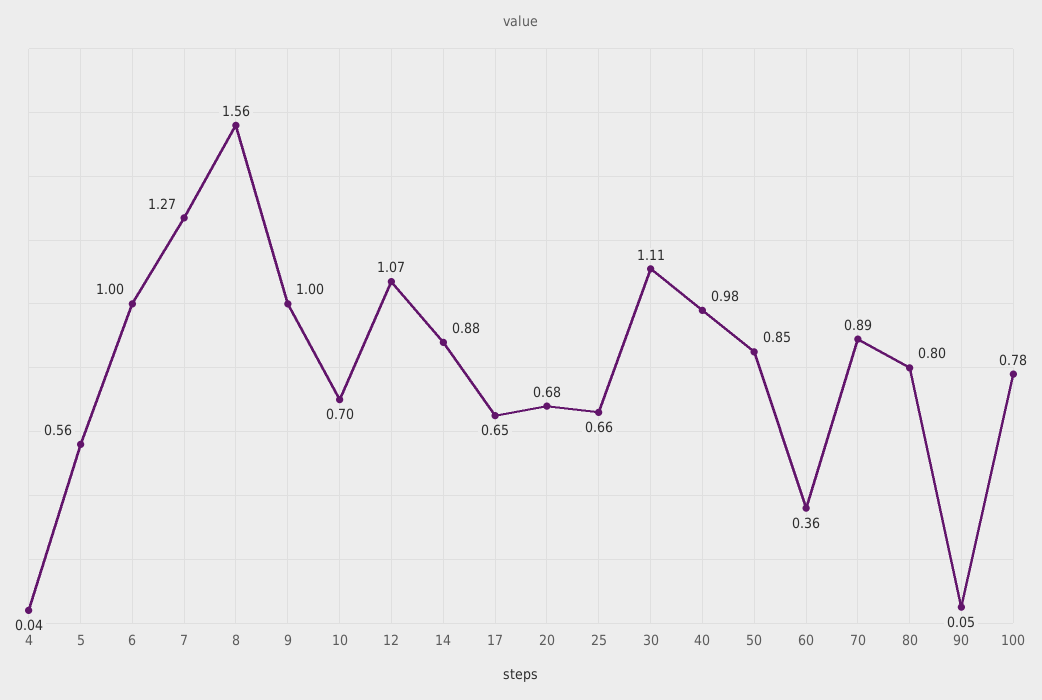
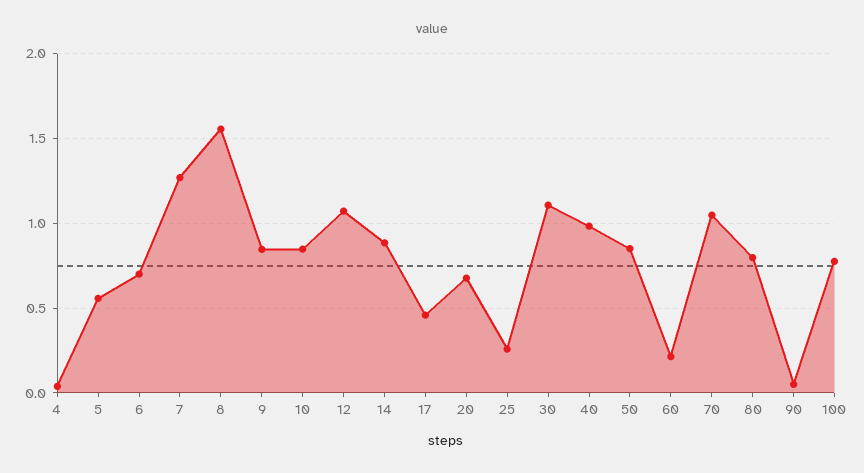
6: 1 -> 0.7
9: 1 -> 0.85
10: 0.7 -> 0.85
17: 0.65 -> 0.45
25: 0.66 -> 0.25
60: 0.36 -> 0.2
70: 0.89 -> 1.05

